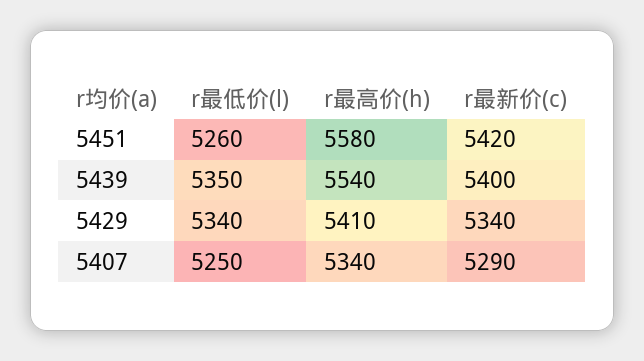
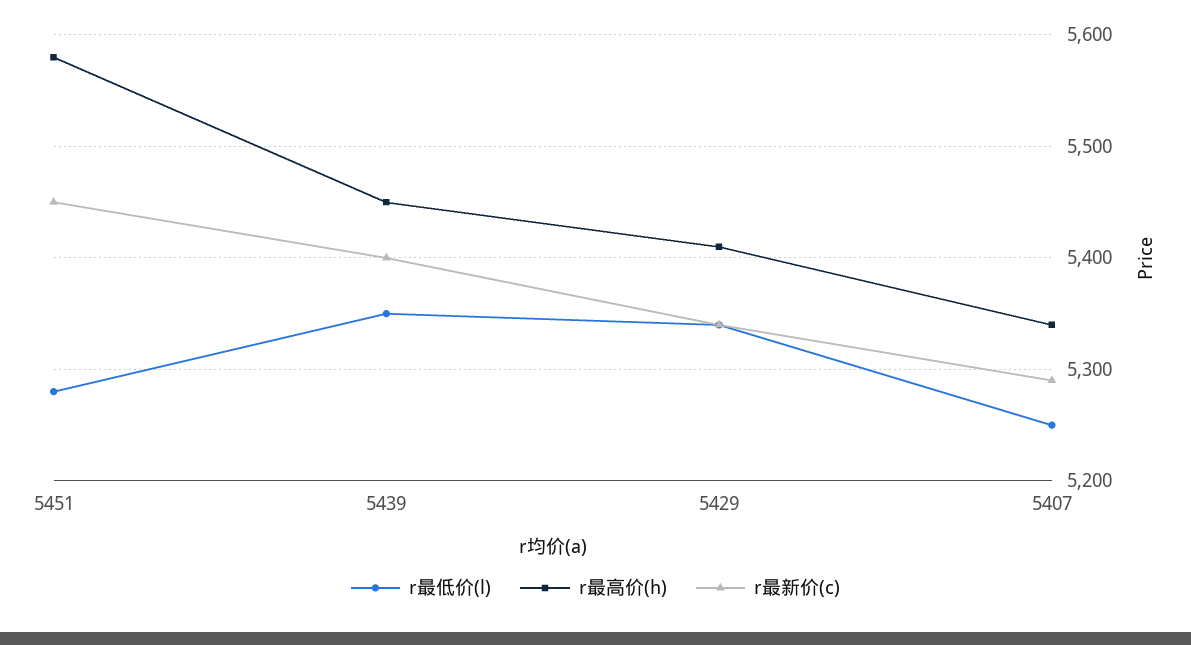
r最低价(l), 5451: 5260 -> 5280
r最新价(c), 5451: 5420 -> 5450
r最高价(h), 5439: 5540 -> 5450

